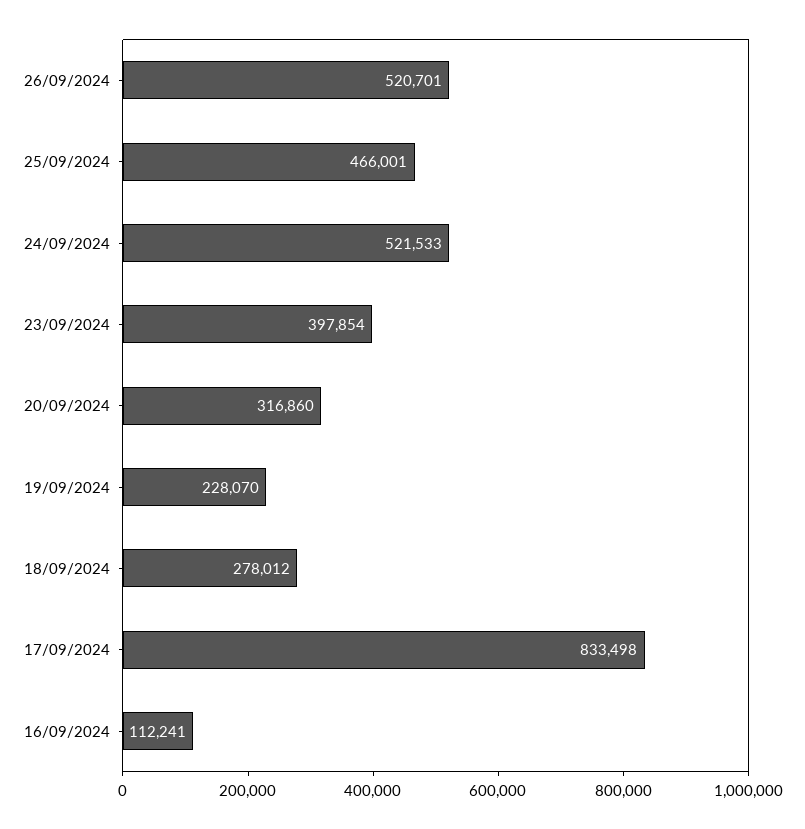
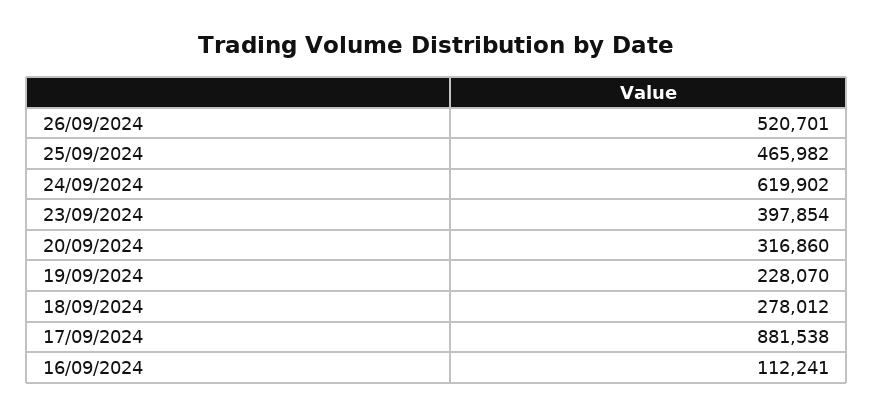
25/09/2024: 466001 -> 465982
24/09/2024: 521533 -> 619902
17/09/2024: 833498 -> 881538

